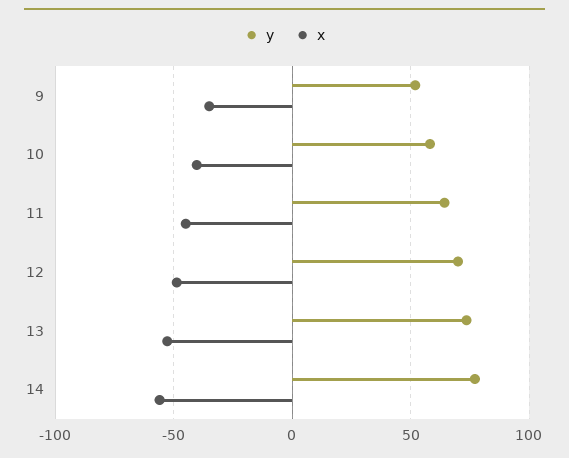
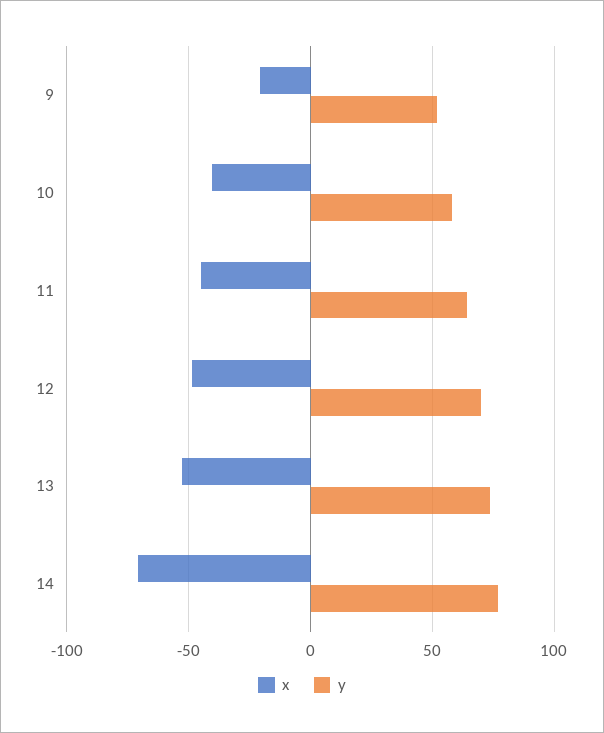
x, 9: -35 -> -20
x, 14: -55 -> -70

